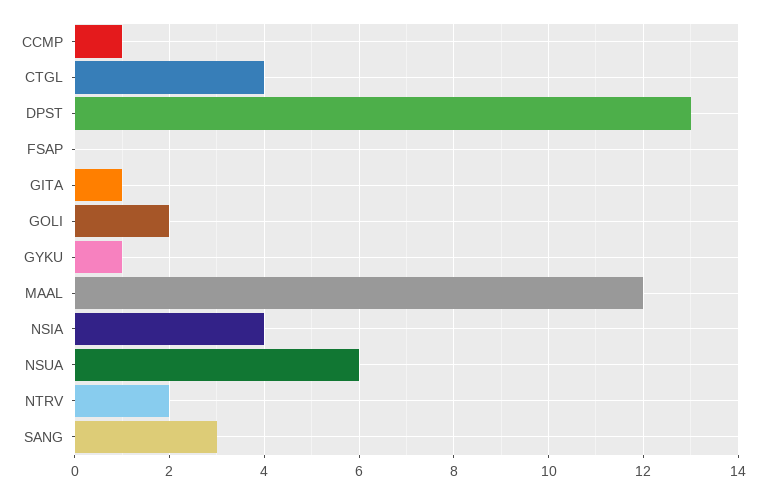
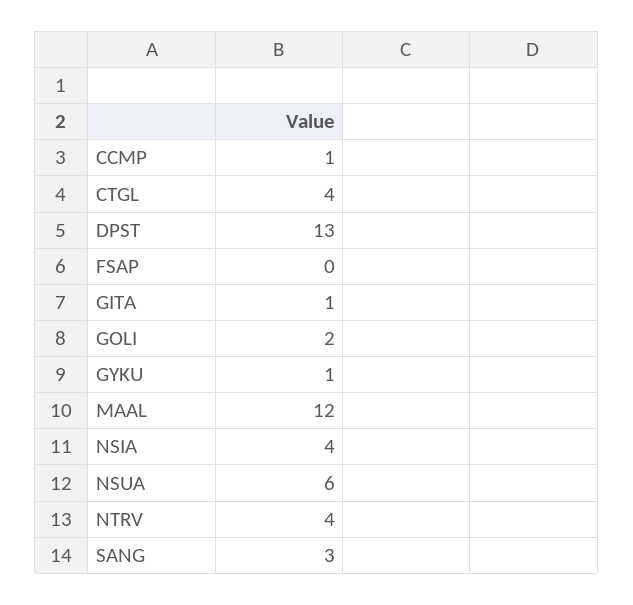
NTRV: 2 -> 4

